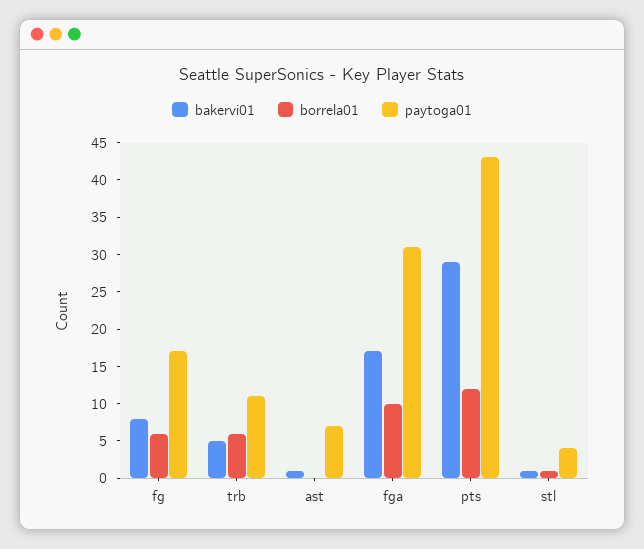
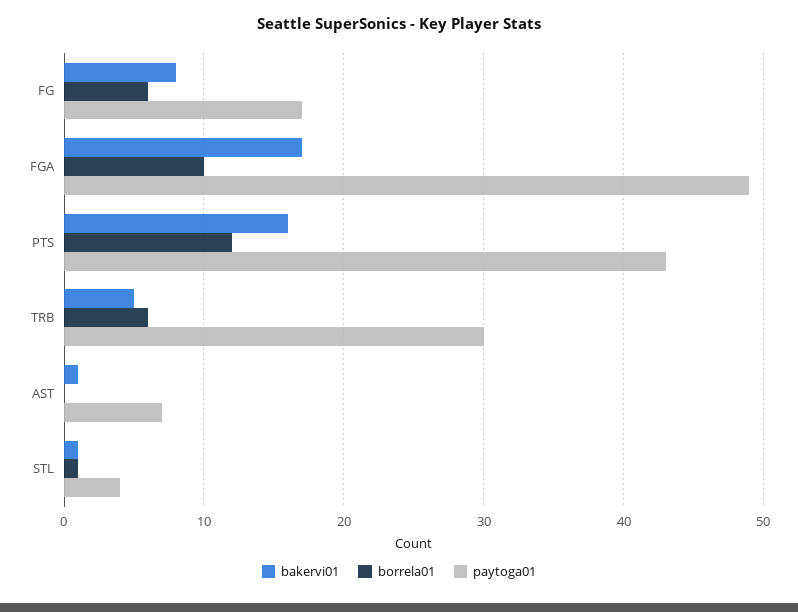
paytoga01, trb: 10 -> 30
paytoga01, fga: 30 -> 49
bakervi01, pts: 30 -> 16

